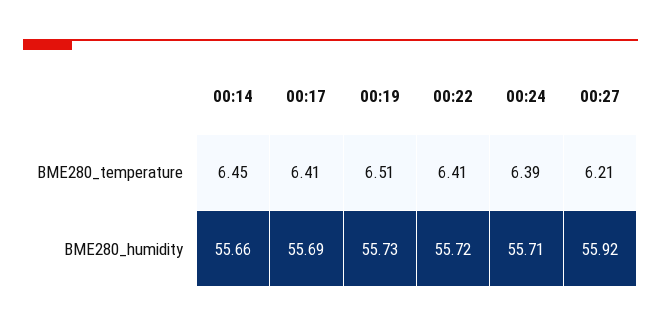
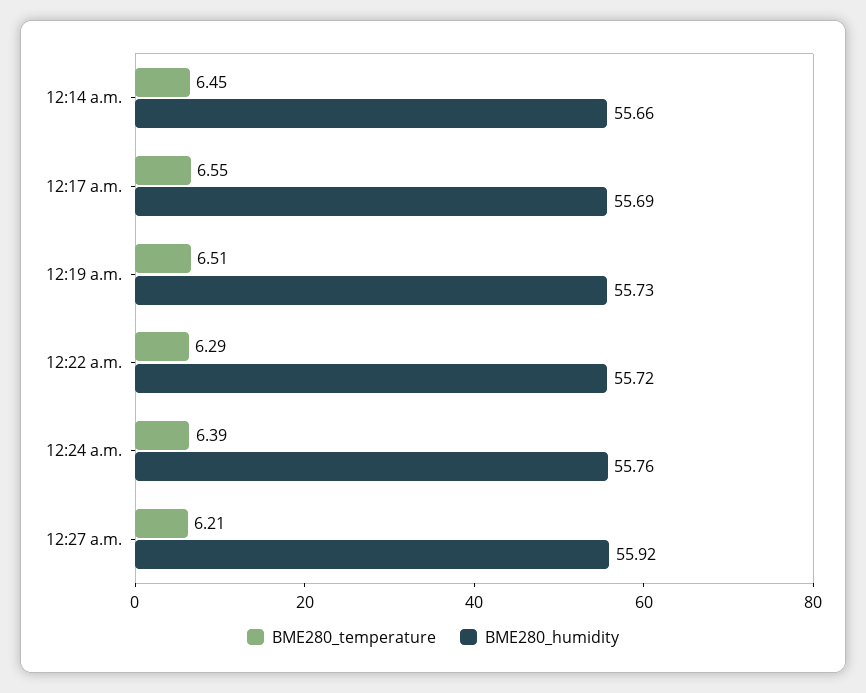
BME280_temperature, 00:17: 6.41 -> 6.55
BME280_temperature, 00:22: 6.41 -> 6.29
BME280_humidity, 00:24: 55.71 -> 55.76

